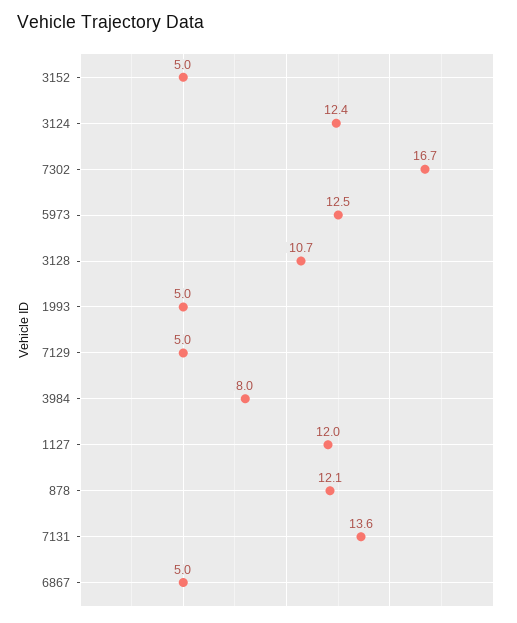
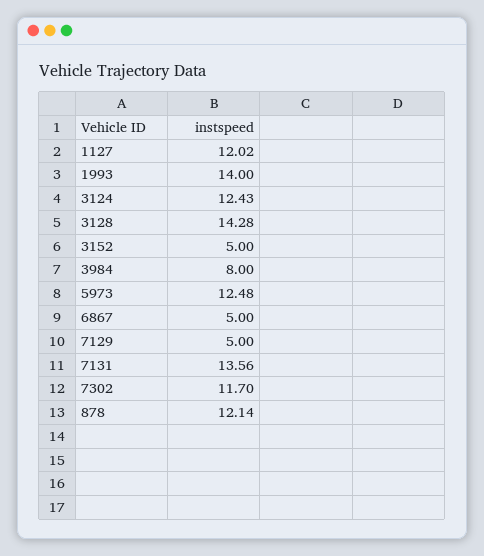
7302: 16.7 -> 11.7
3128: 10.7 -> 14.28
1993: 5 -> 14

